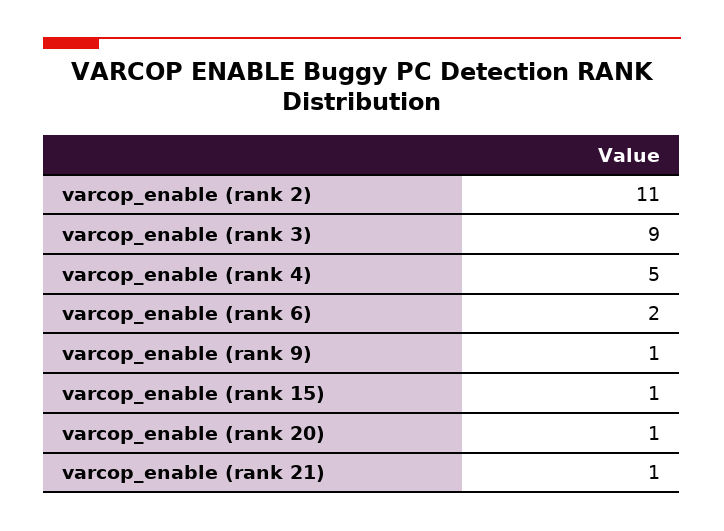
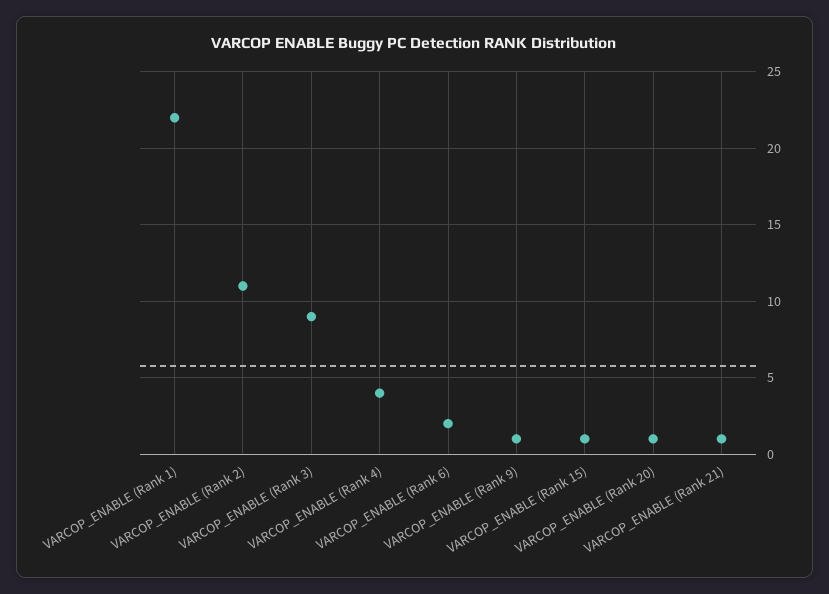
varcop_enable (rank 4): 5 -> 4
VARCOP_ENABLE (Rank 1): none -> 22

